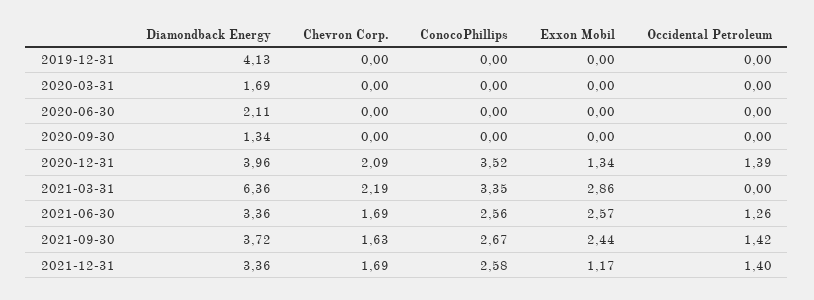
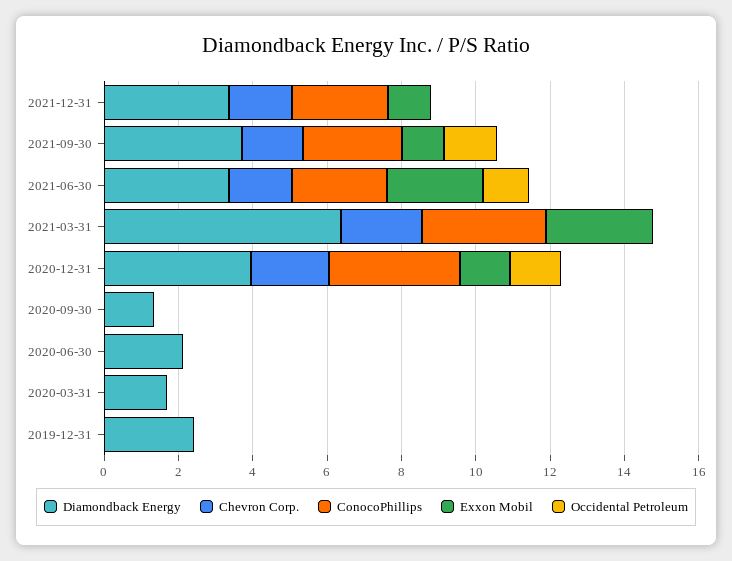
Diamondback Energy, 2019-12-31: 4.13 -> 2.5
Exxon Mobil, 2021-09-30: 2.44 -> 1
Occidental Petroleum, 2021-12-31: 1.4 -> 0

